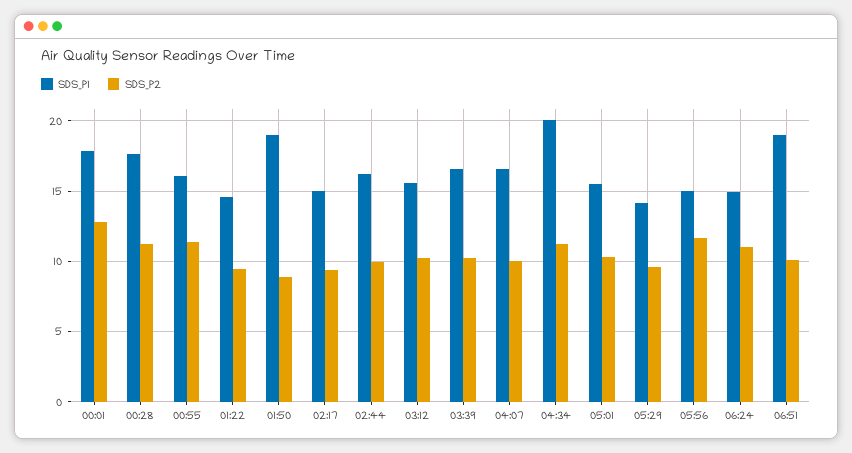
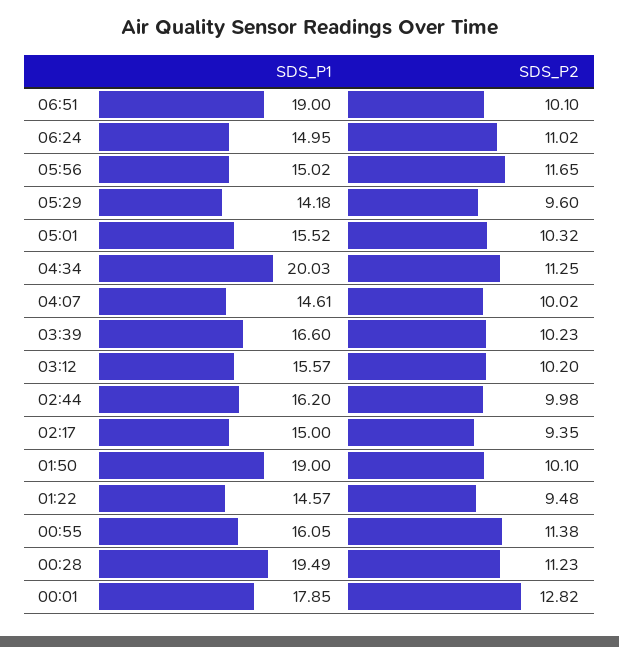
SDS_P1, 00:28: 17.5 -> 19.49
SDS_P2, 01:50: 9 -> 10.1
SDS_P1, 04:07: 16.5 -> 14.61

